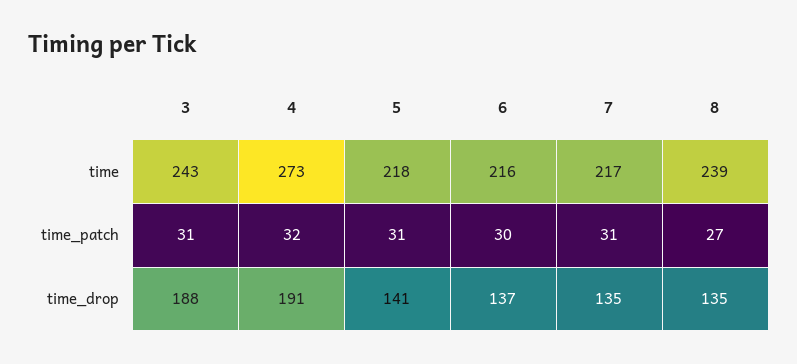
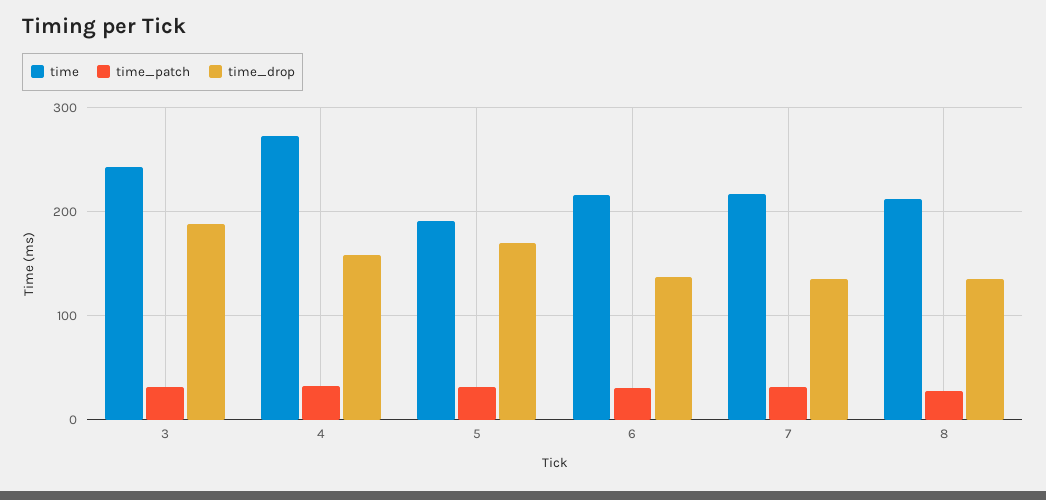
time, 5: 218 -> 190
time, 8: 239 -> 210
time_drop, 4: 191 -> 160
time_drop, 5: 141 -> 170

